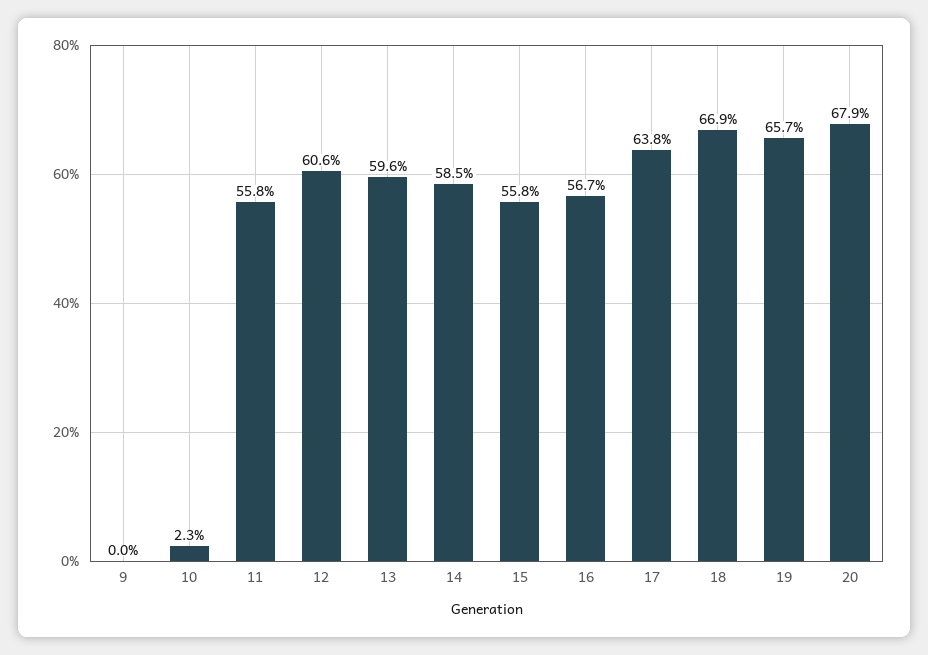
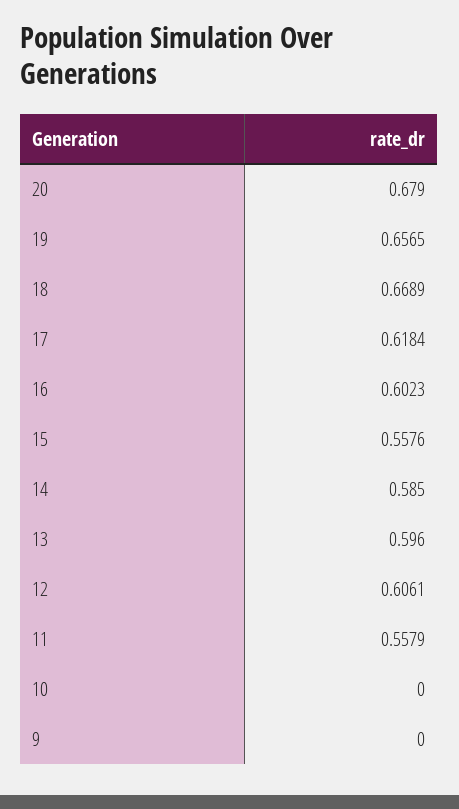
10: 0.023 -> 0
16: 0.567 -> 0.6023
17: 0.638 -> 0.6184

